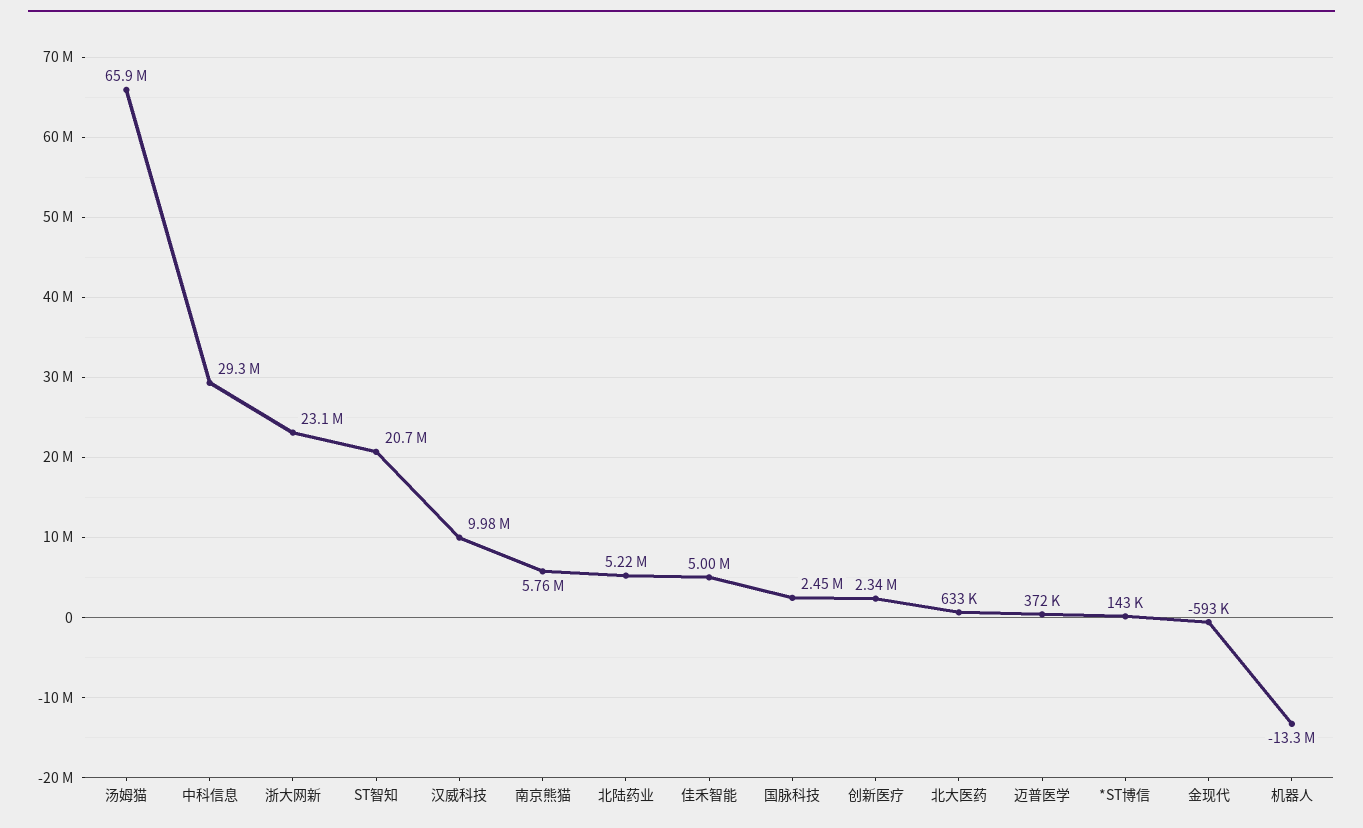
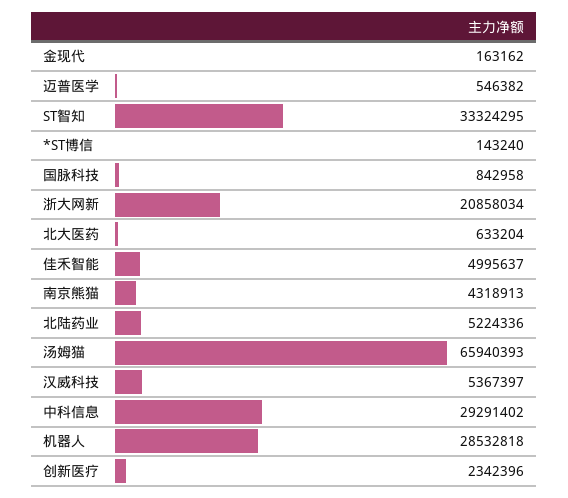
浙大网新: 23100000 -> 20858034
ST智知: 20700000 -> 33324295
汉威科技: 9980000 -> 5367397
南京熊猫: 5760000 -> 4318913
国脉科技: 2450000 -> 842958
迈普医学: 372000 -> 546382
金现代: -593000 -> 163162
机器人: -13300000 -> 28532818

